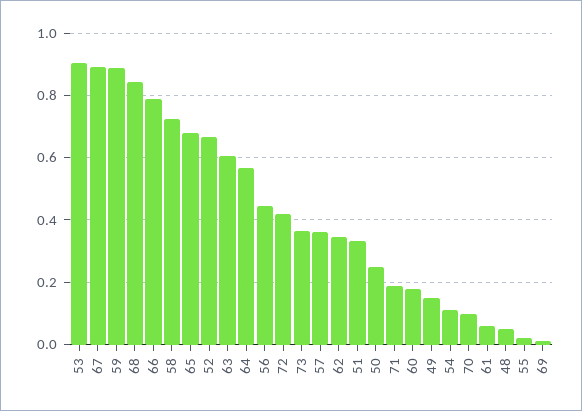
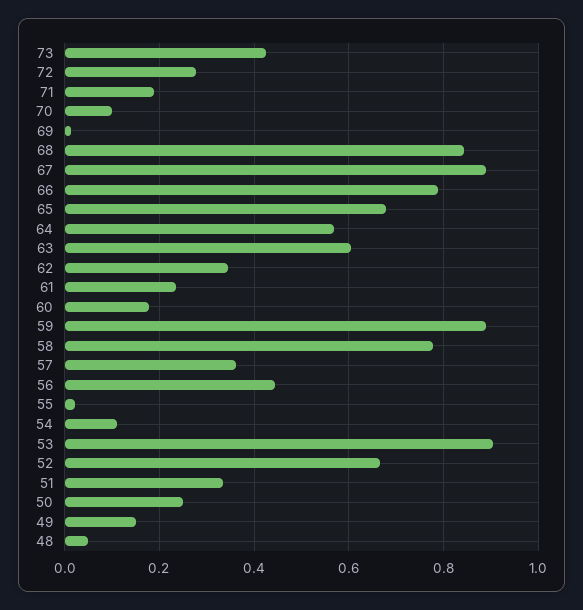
58: 0.72 -> 0.78
72: 0.42 -> 0.28
73: 0.36 -> 0.42
61: 0.06 -> 0.24

